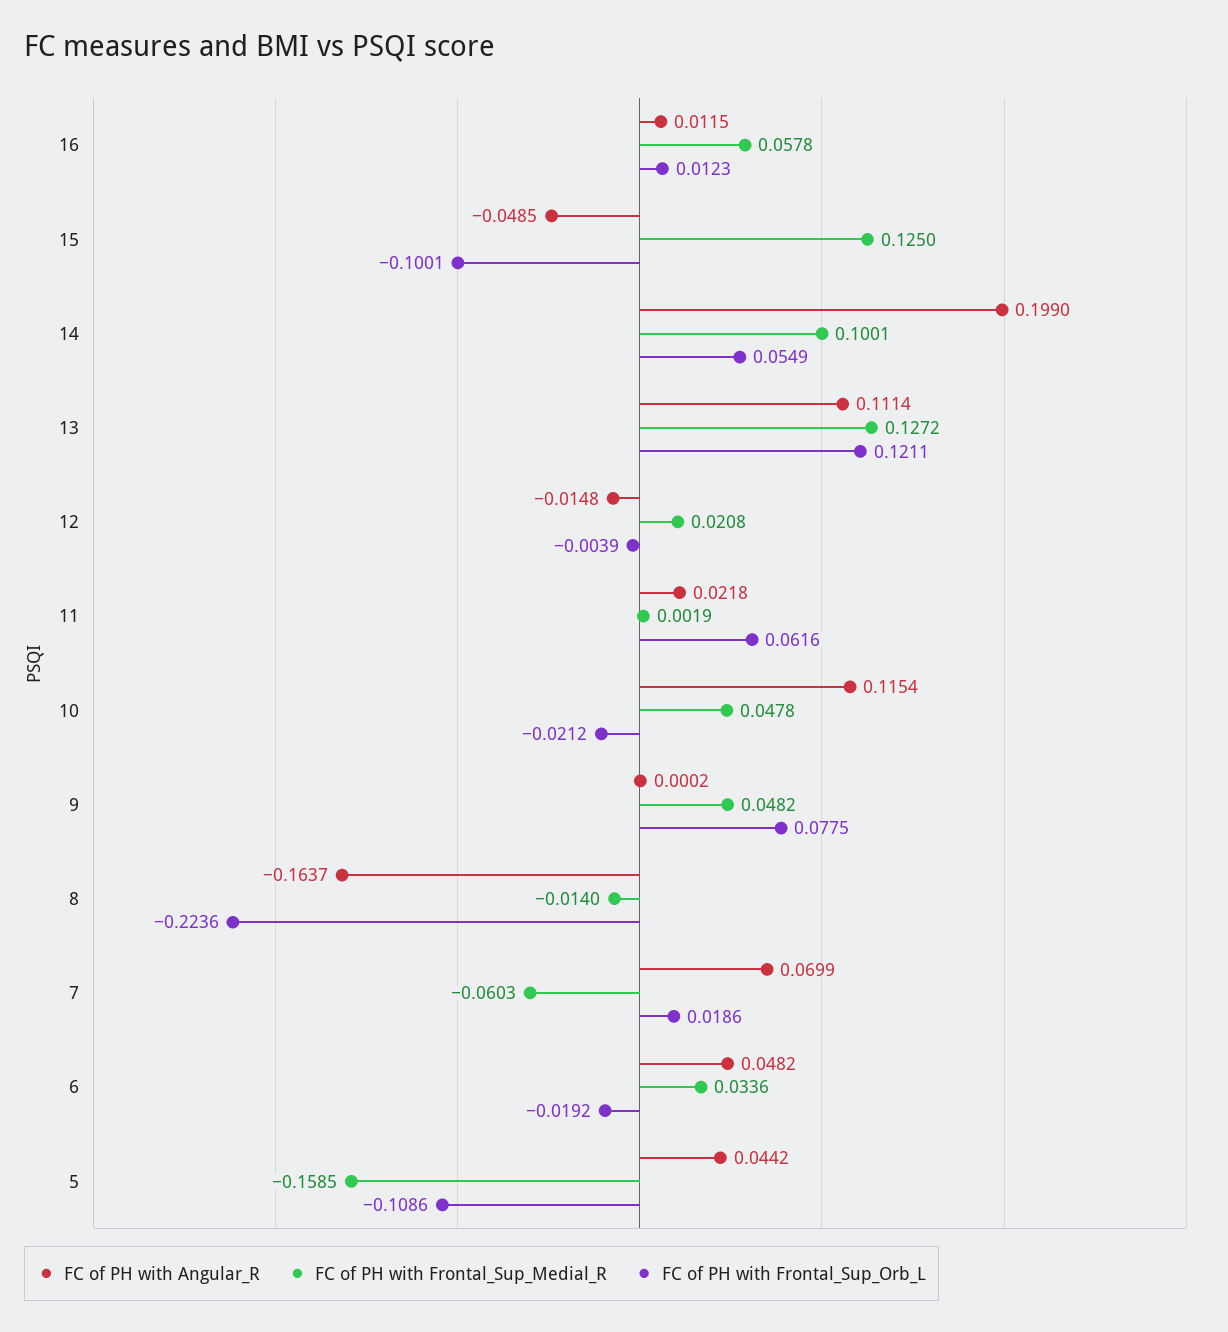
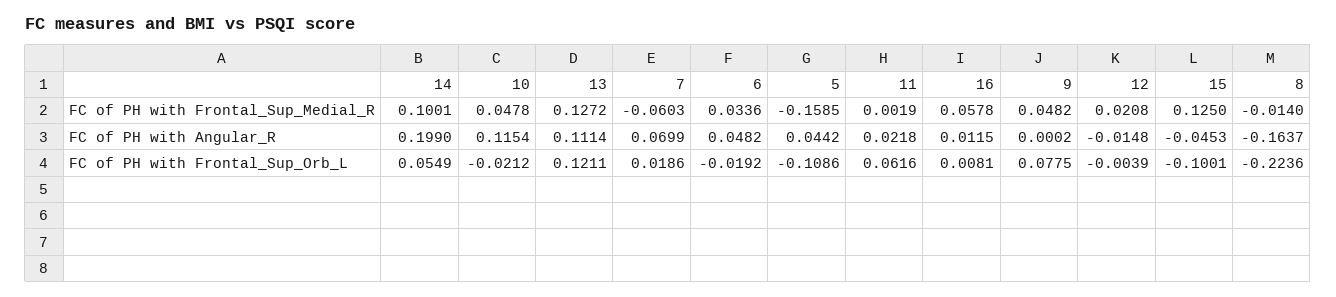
FC of PH with Frontal_Sup_Orb_L, 16: 0.0123 -> 0.0081
FC of PH with Angular_R, 15: -0.0485 -> -0.0453

